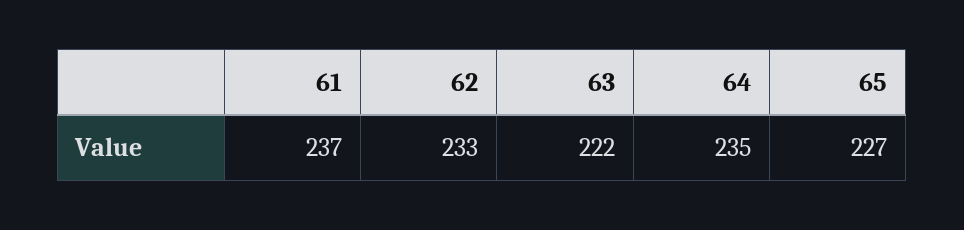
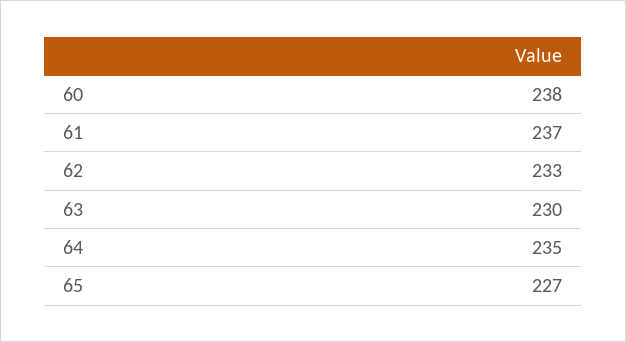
63: 222 -> 230
60: none -> 238

